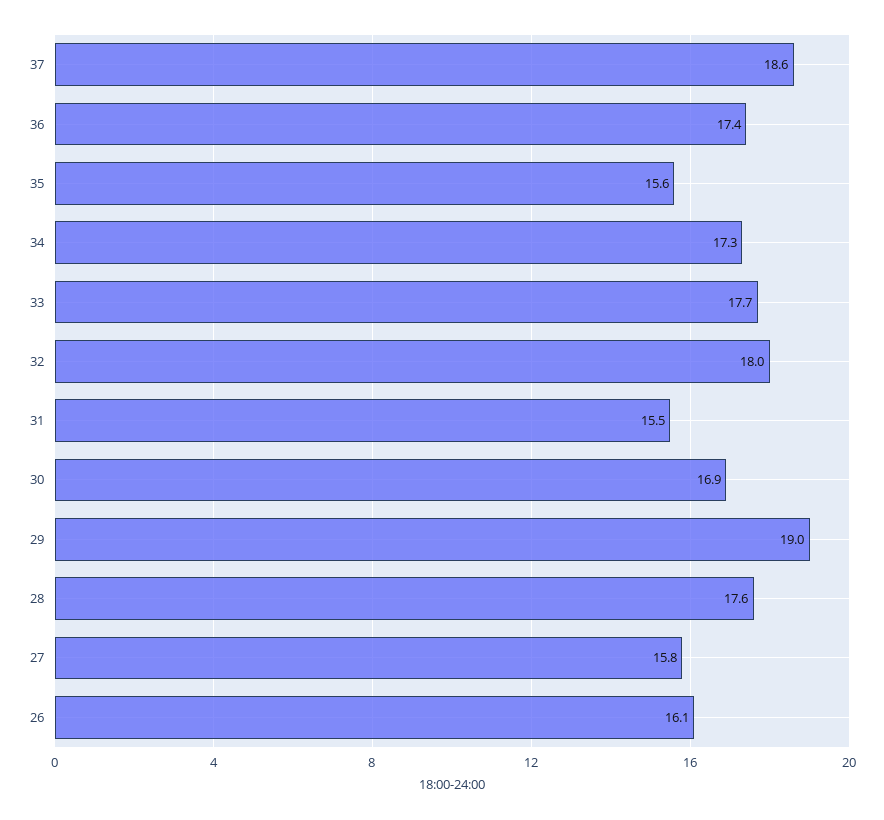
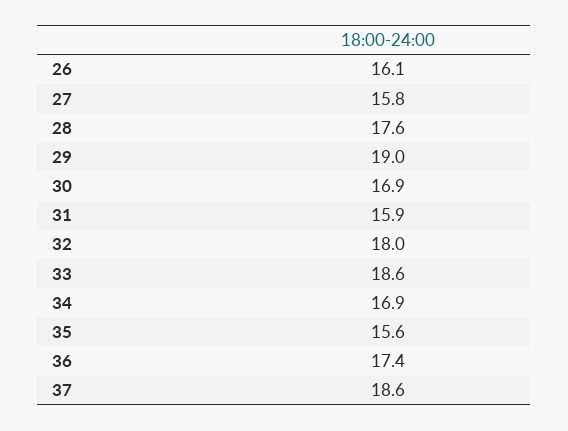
34: 17.3 -> 16.9
33: 17.7 -> 18.6
31: 15.5 -> 15.9

